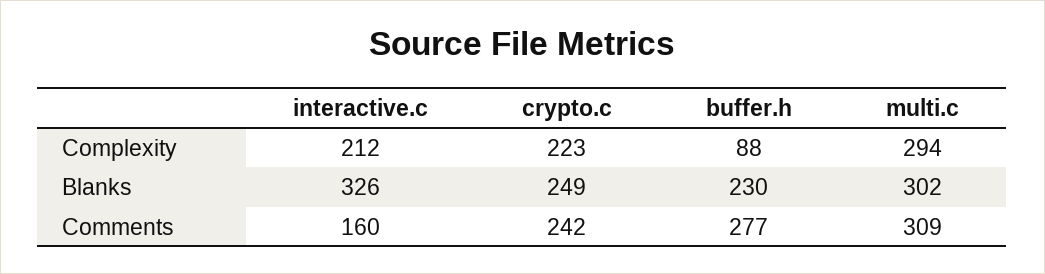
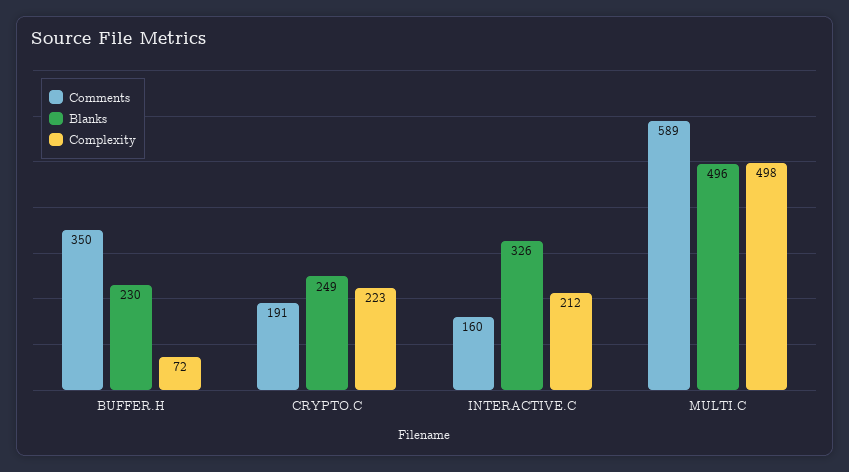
Complexity, buffer.h: 88 -> 72
Complexity, multi.c: 294 -> 498
Blanks, multi.c: 302 -> 496
Comments, crypto.c: 242 -> 191
Comments, buffer.h: 277 -> 350
Comments, multi.c: 309 -> 589

